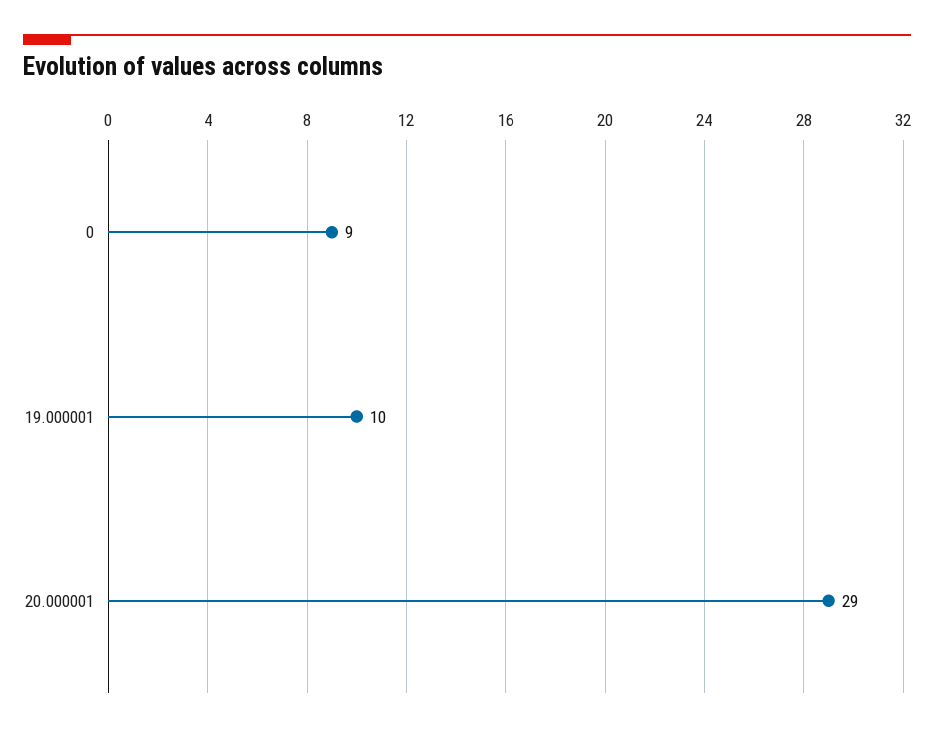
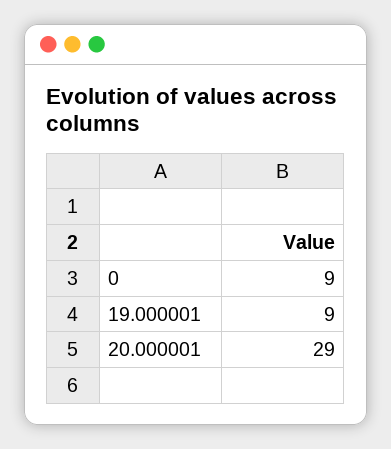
19.000001: 10 -> 9

